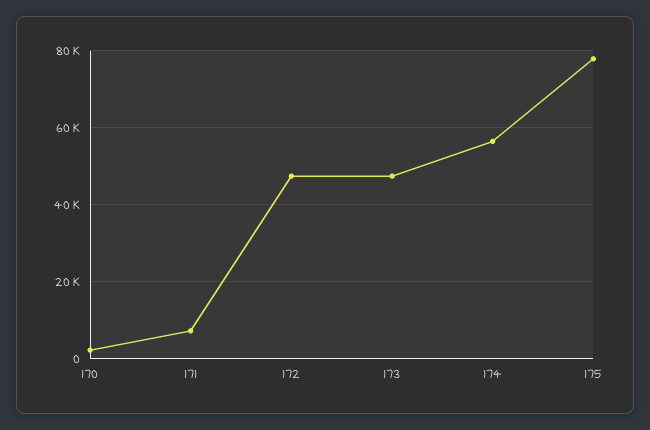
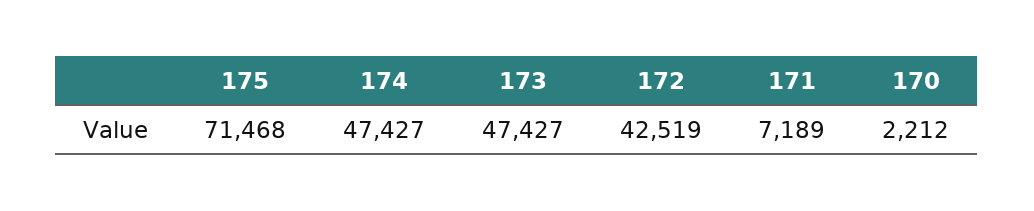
172: 48000 -> 42519
174: 56000 -> 47427
175: 78000 -> 71468

